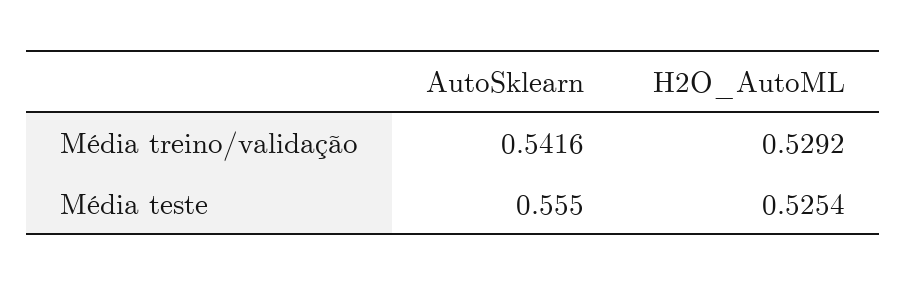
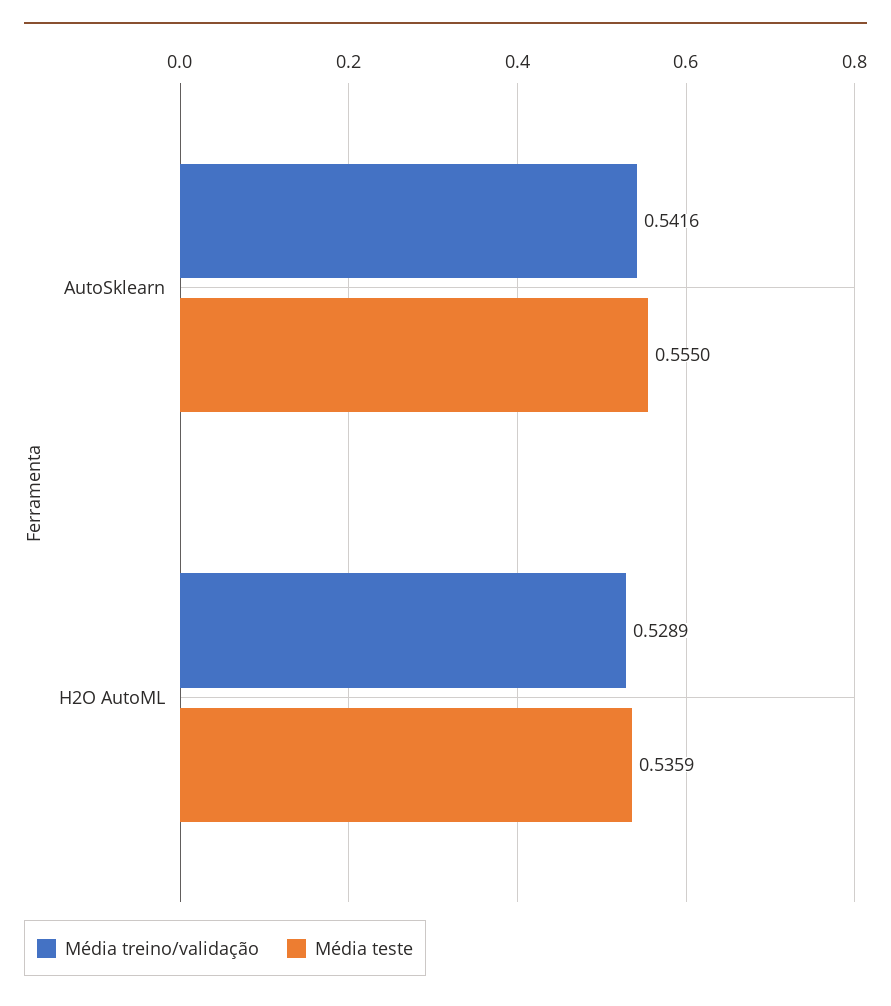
Média treino/validação, H2O_AutoML: 0.5292 -> 0.5289
Média teste, H2O_AutoML: 0.5254 -> 0.5359

